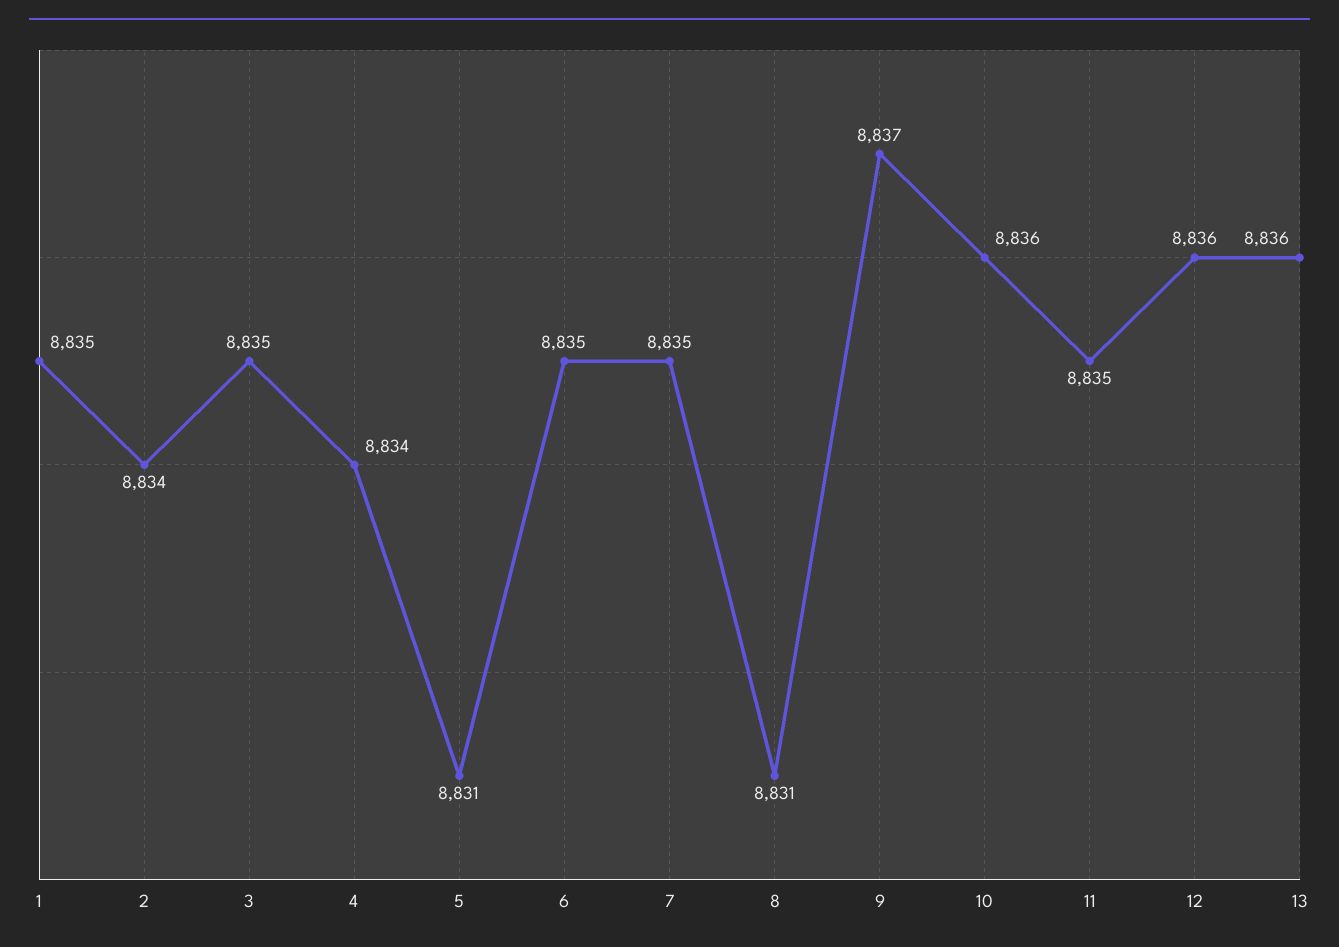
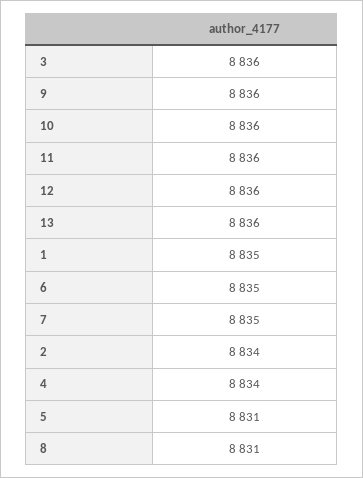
3: 8835 -> 8836
9: 8837 -> 8836
11: 8835 -> 8836

